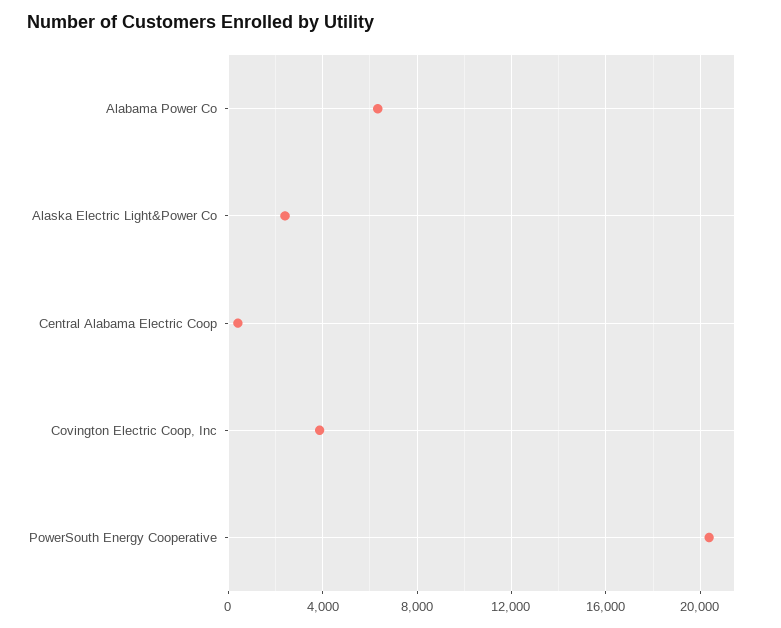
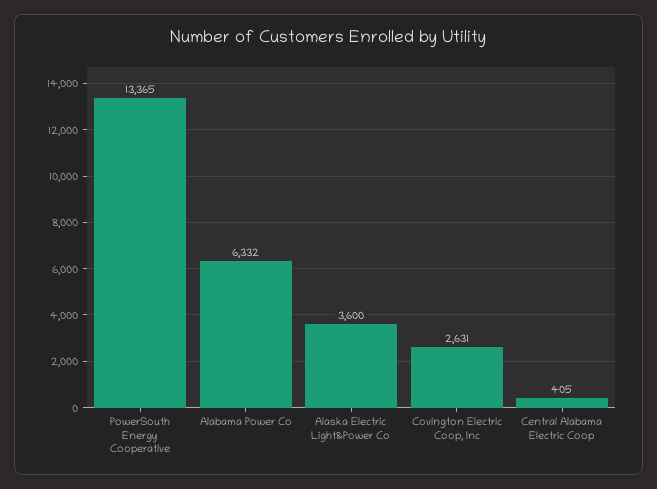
Alaska Electric Light&Power Co: 2500 -> 3600
Covington Electric Coop, Inc: 4000 -> 2631
PowerSouth Energy Cooperative: 20500 -> 13365

